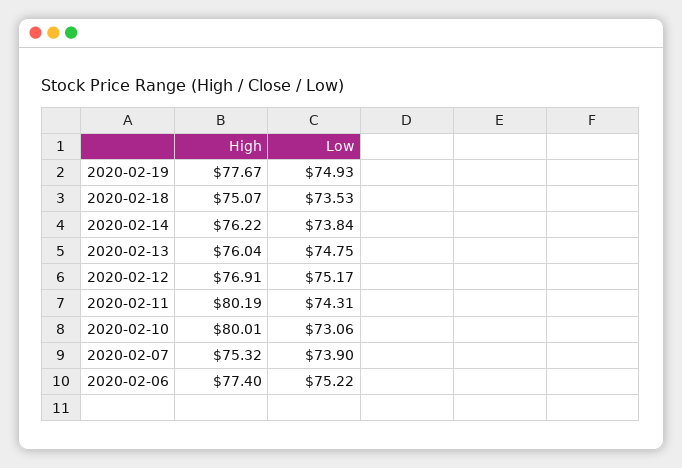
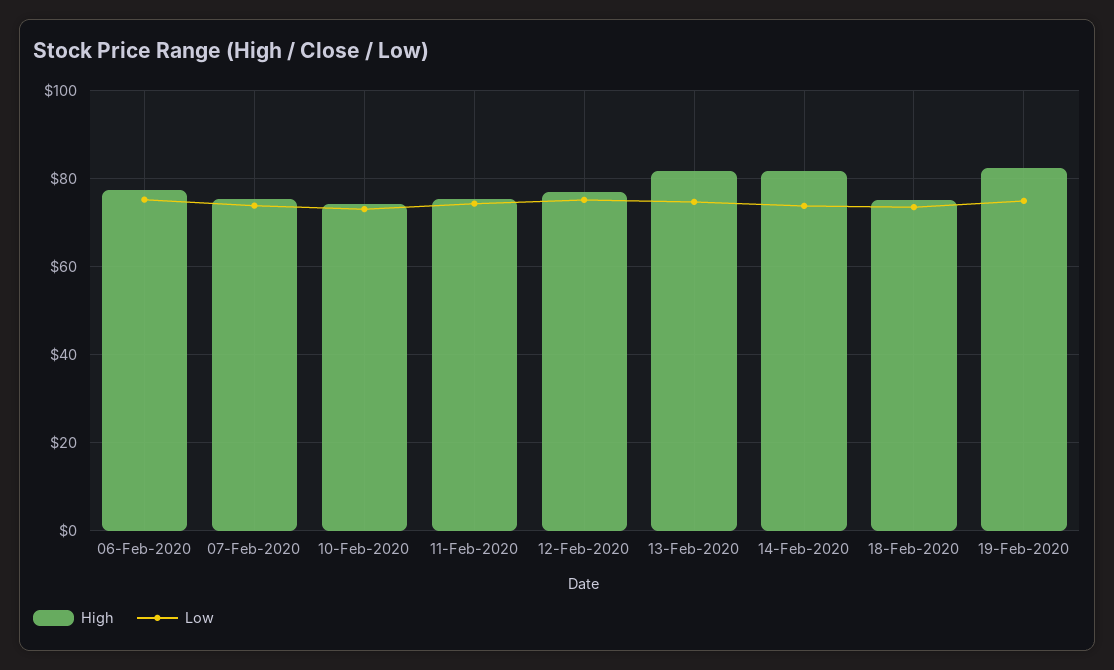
High, 2020-02-19: 77.67 -> 82
High, 2020-02-14: 76.22 -> 82
High, 2020-02-13: 76.04 -> 82
High, 2020-02-11: 80.19 -> 76
High, 2020-02-10: 80.01 -> 74

